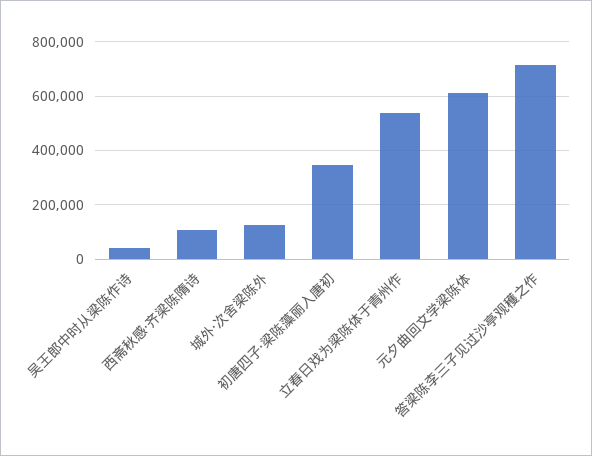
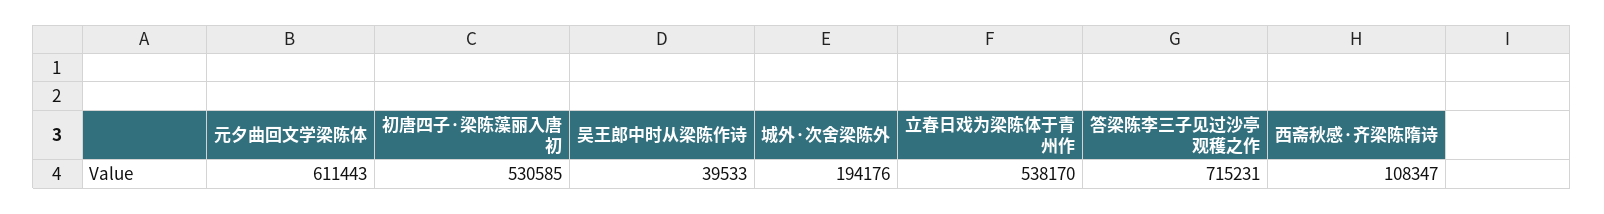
城外·次舍梁陈外: 125000 -> 194176
初唐四子·梁陈藻丽入唐初: 350000 -> 530585

